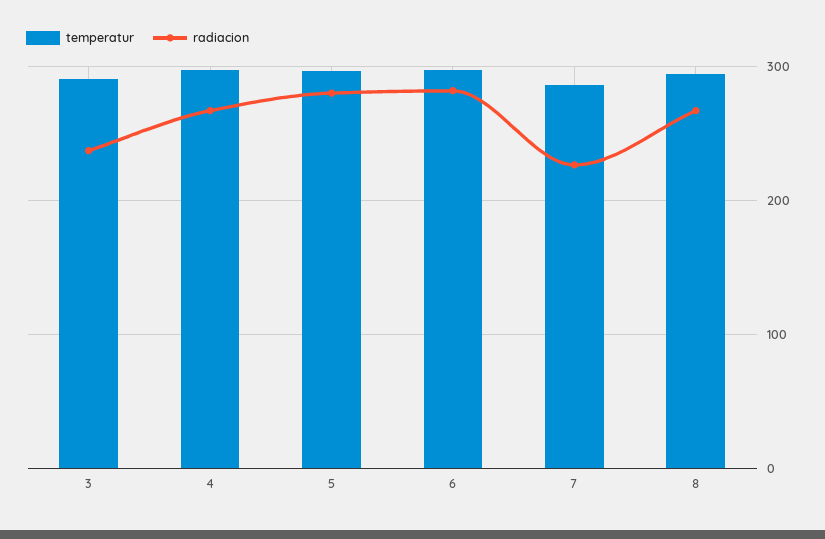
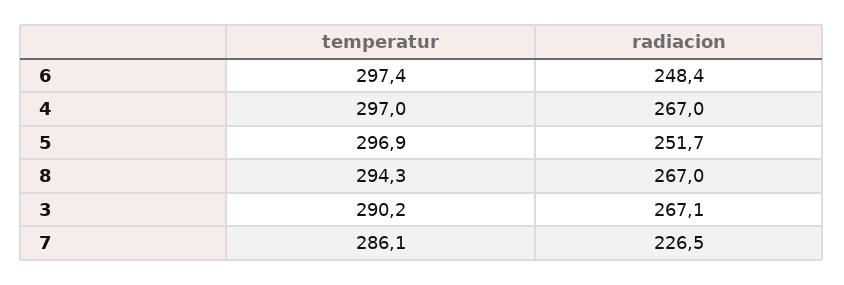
radiacion, 3: 240 -> 267.1
radiacion, 5: 280 -> 251.7
radiacion, 6: 280 -> 248.4

